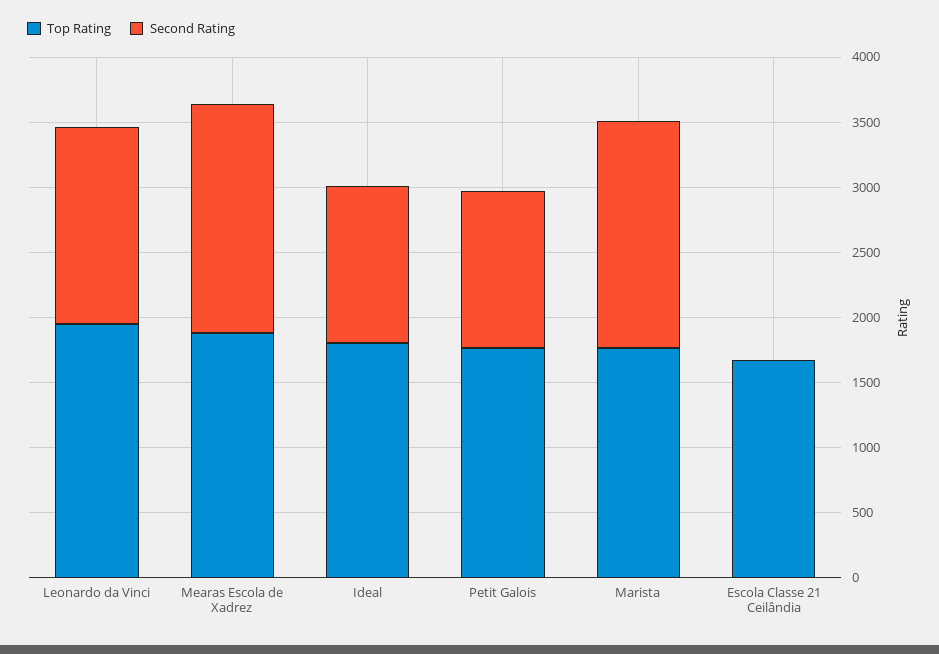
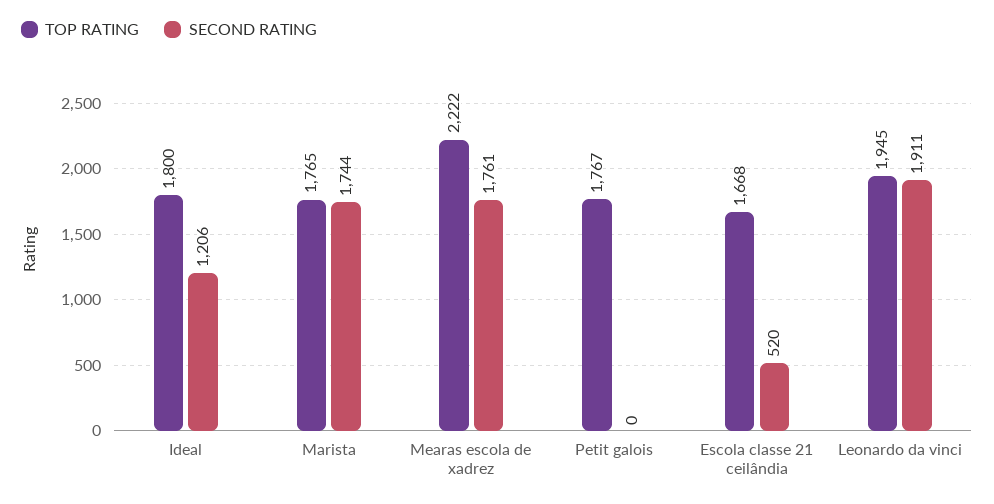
Second Rating, Leonardo da Vinci: 1500 -> 1911
Top Rating, Mearas Escola de Xadrez: 1900 -> 2222
Second Rating, Petit Galois: 1200 -> 0
Second Rating, Escola Classe 21 Ceilândia: 0 -> 520

